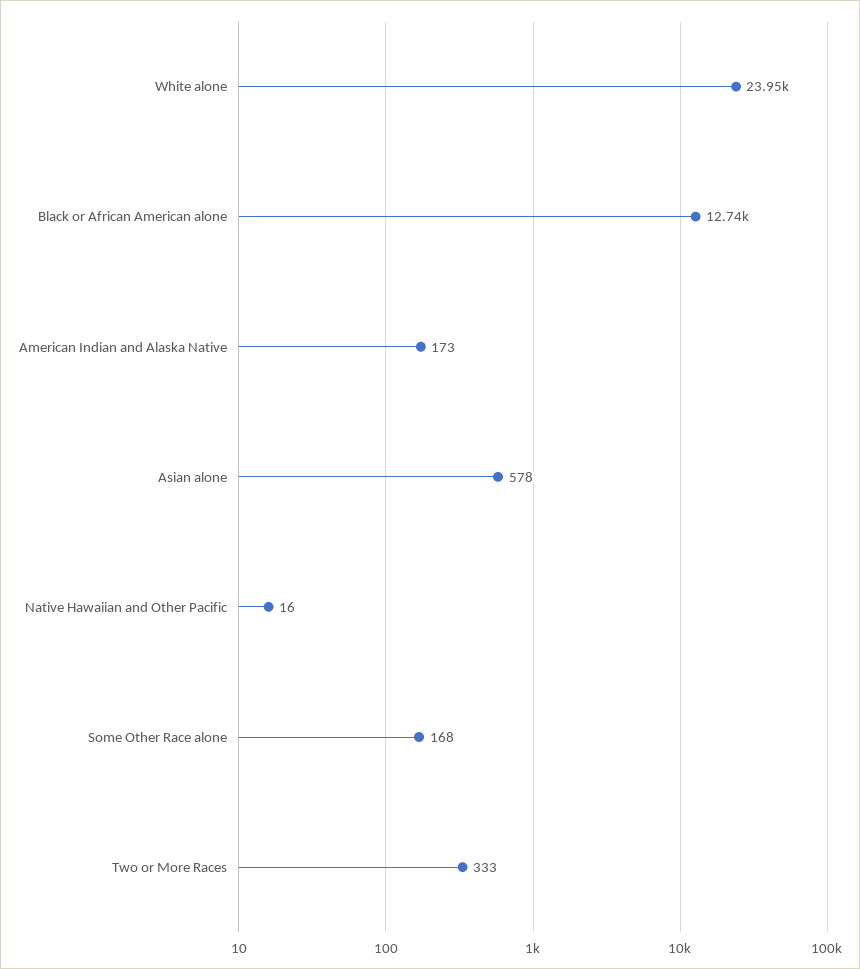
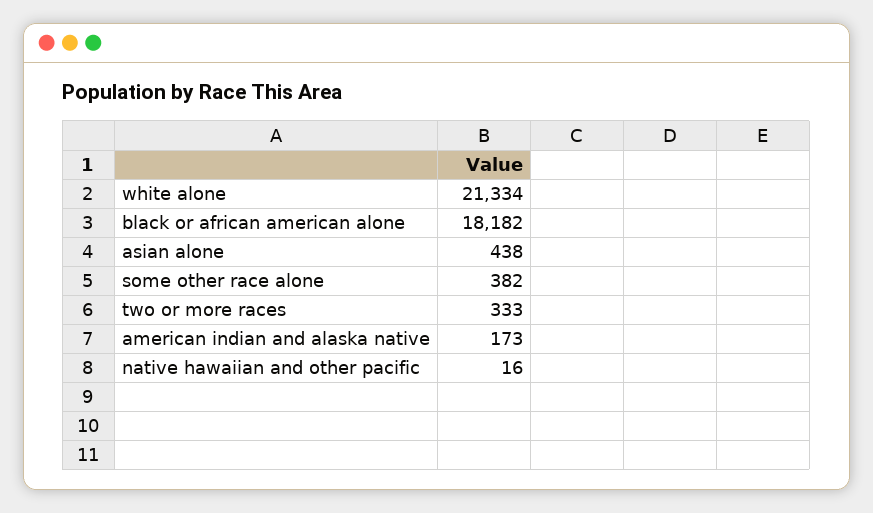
White alone: 23950 -> 21334
Black or African American alone: 12740 -> 18182
Asian alone: 578 -> 438
Some Other Race alone: 168 -> 382

